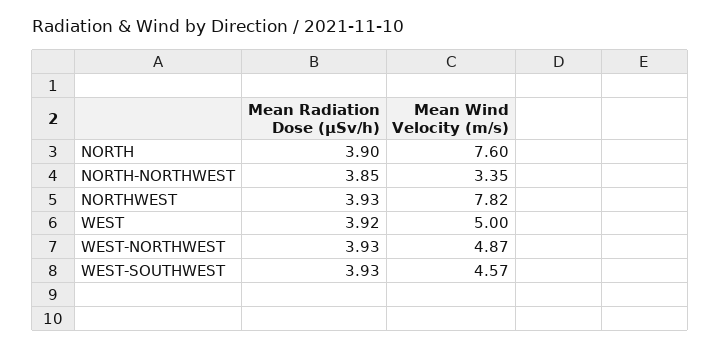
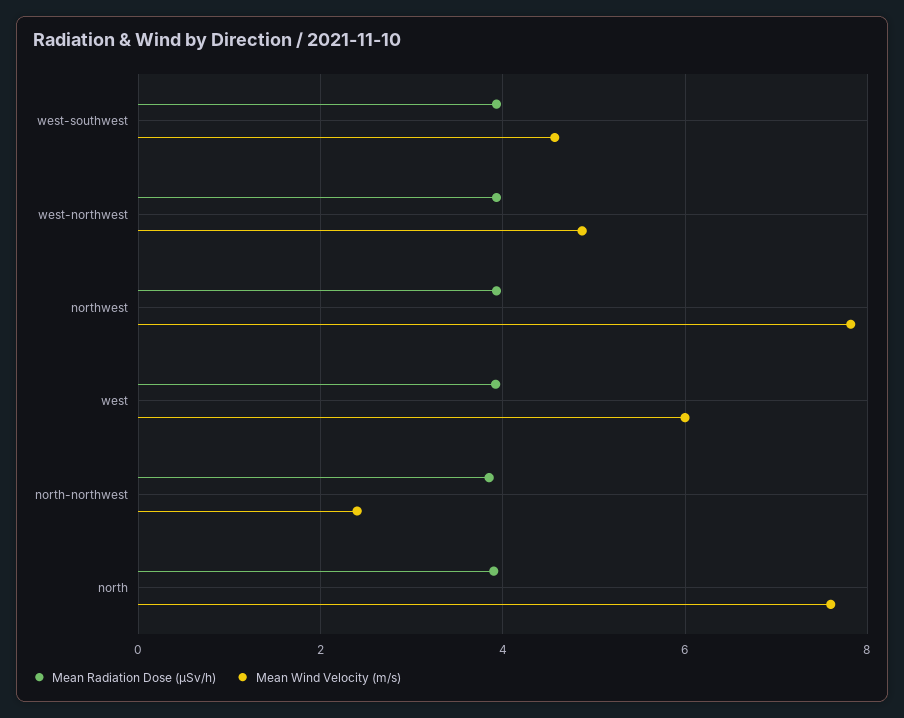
Mean Wind Velocity (m/s), NORTH-NORTHWEST: 3.35 -> 2.4
Mean Wind Velocity (m/s), WEST: 5 -> 6

